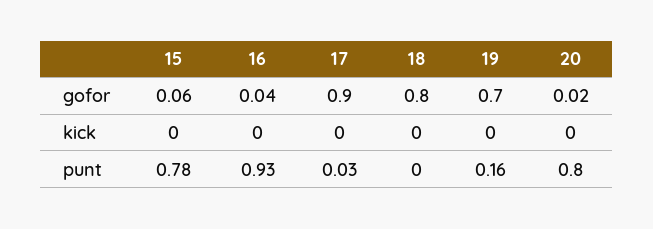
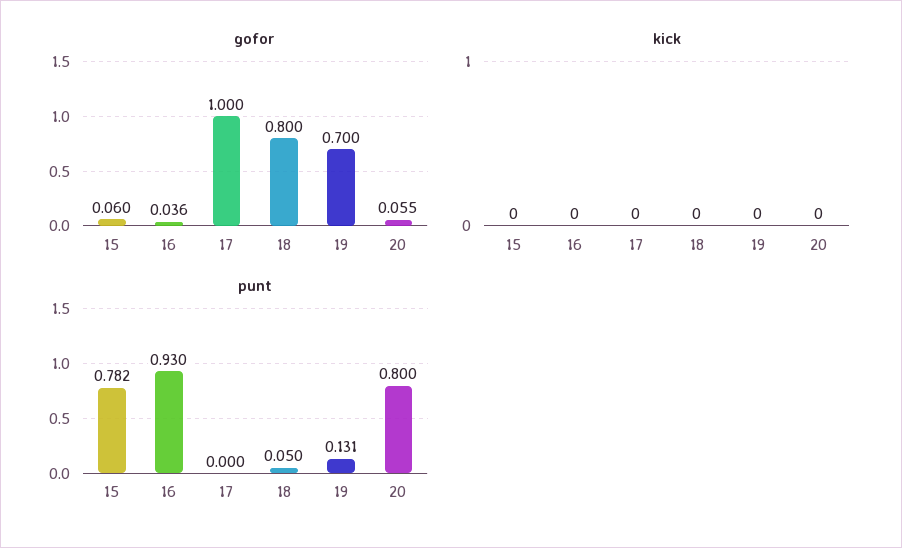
gofor, 17: 0.9 -> 1
gofor, 20: 0.02 -> 0.055
punt, 17: 0.03 -> 0
punt, 18: 0 -> 0.05
punt, 19: 0.16 -> 0.131

